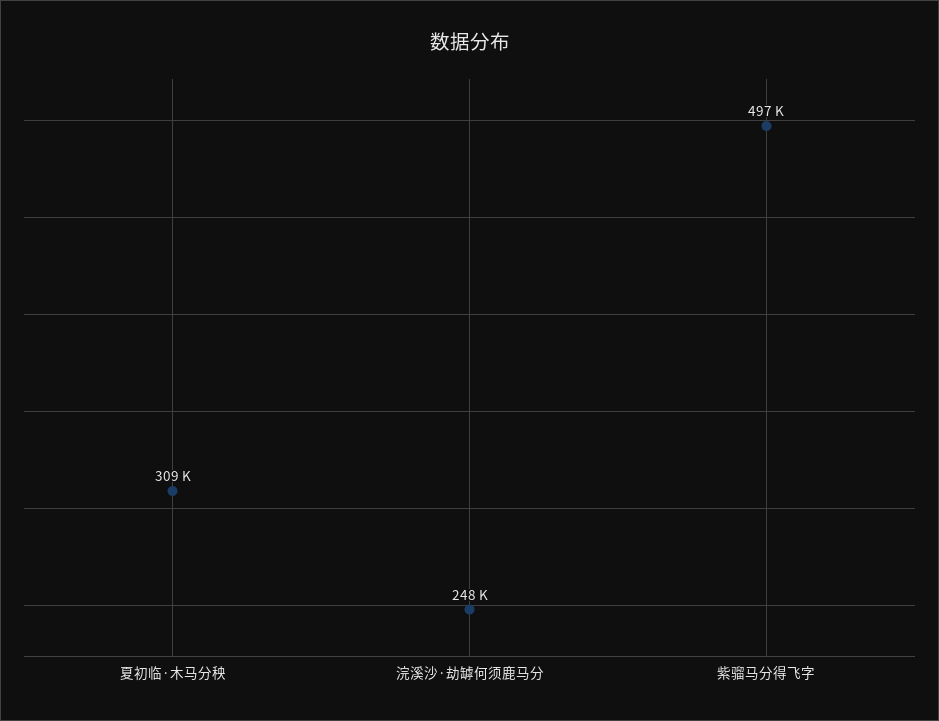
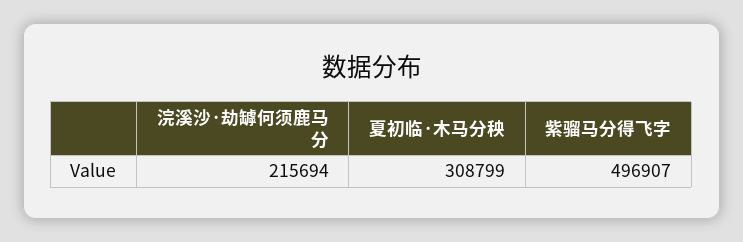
浣溪沙·劫罅何须鹿马分: 248000 -> 215694

